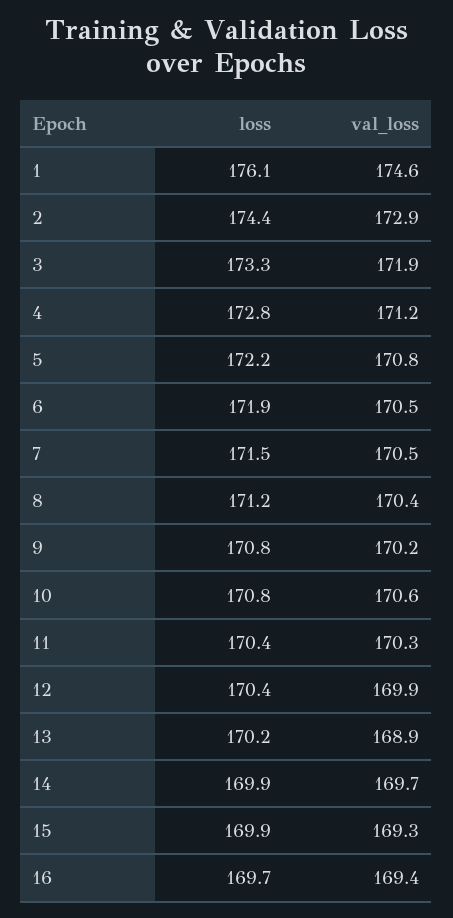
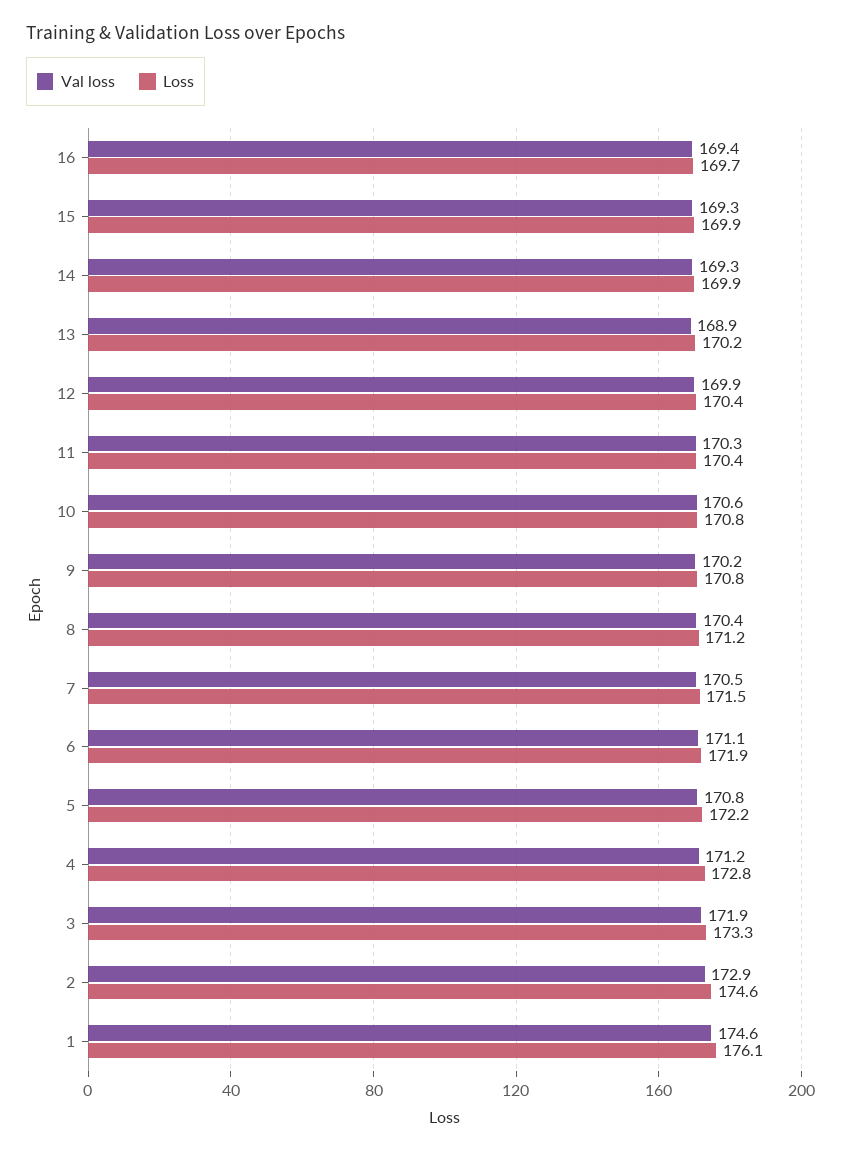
loss, 2: 174.4 -> 174.6
val_loss, 6: 170.5 -> 171.1
val_loss, 14: 169.7 -> 169.3

